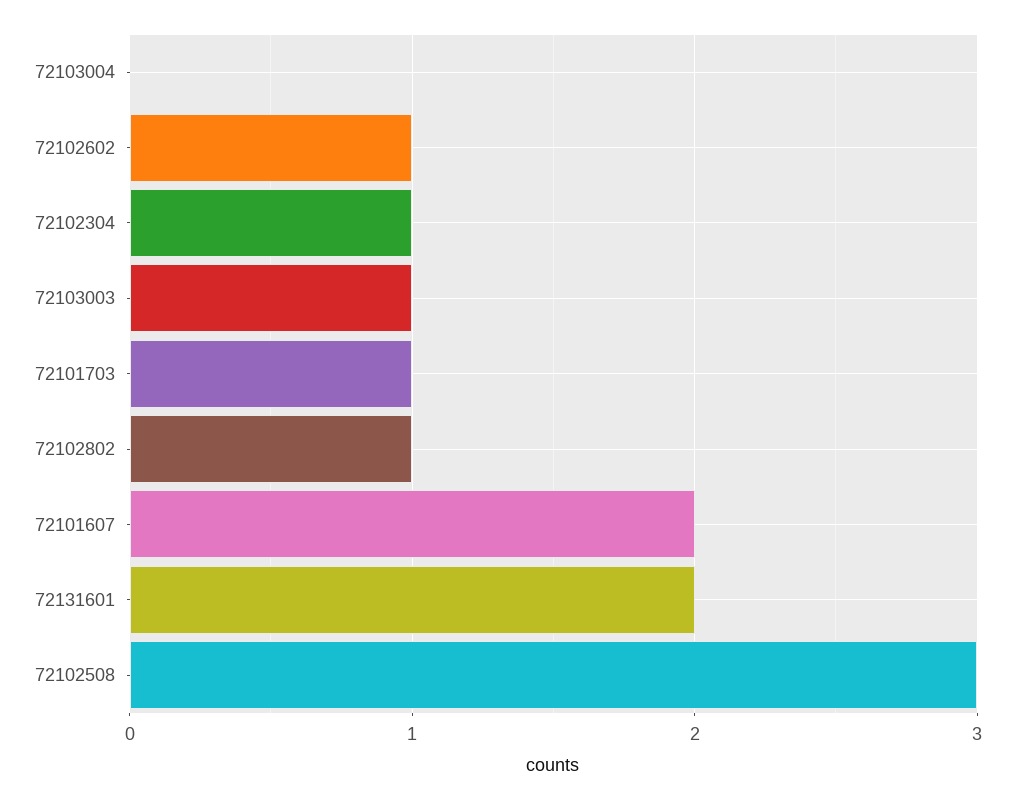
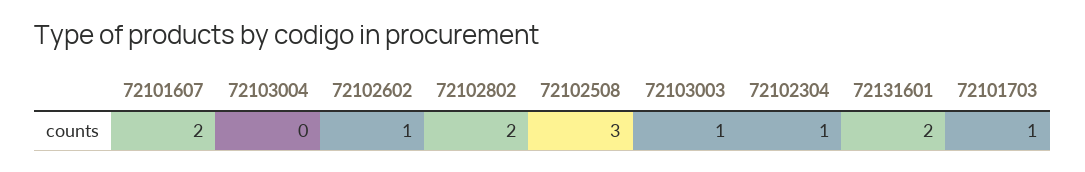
72102802: 1 -> 2

